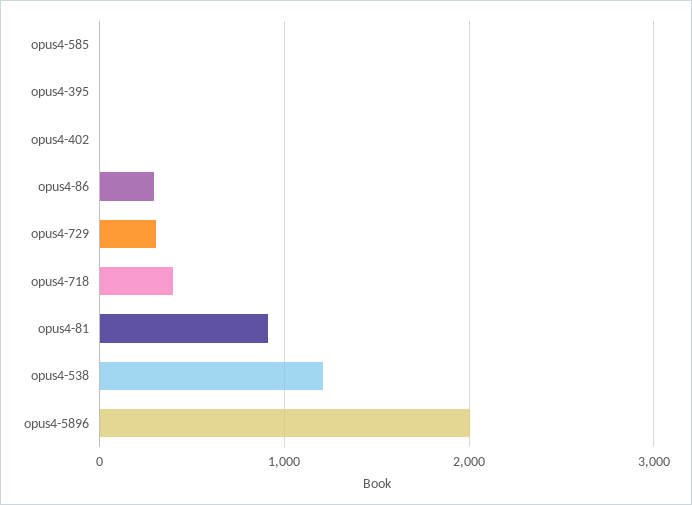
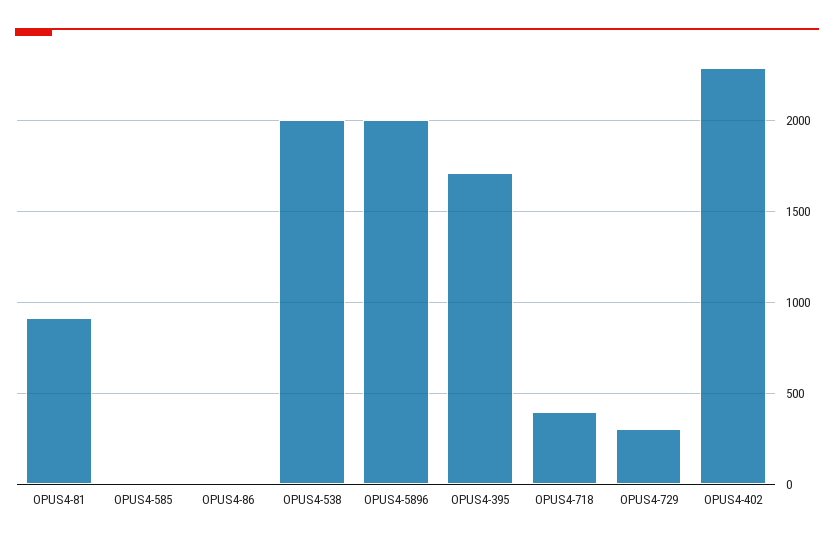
opus4-395: 0 -> 1700
opus4-402: 0 -> 2300
opus4-86: 300 -> 0
opus4-538: 1200 -> 2000

